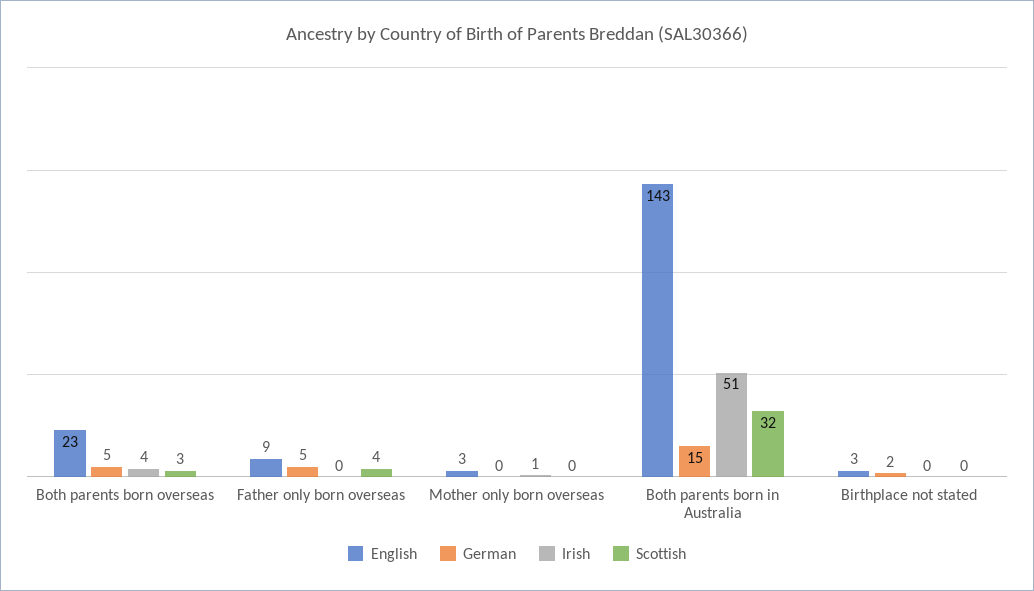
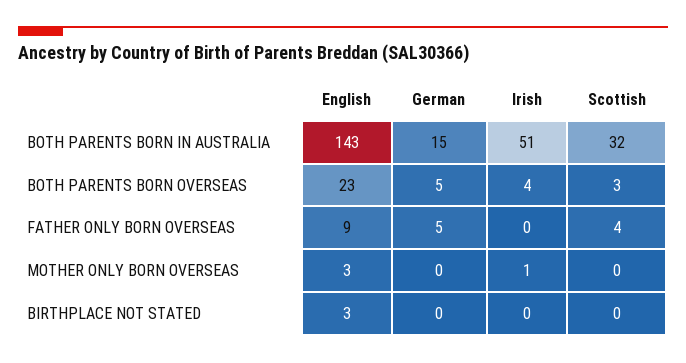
German, Birthplace not stated: 2 -> 0

